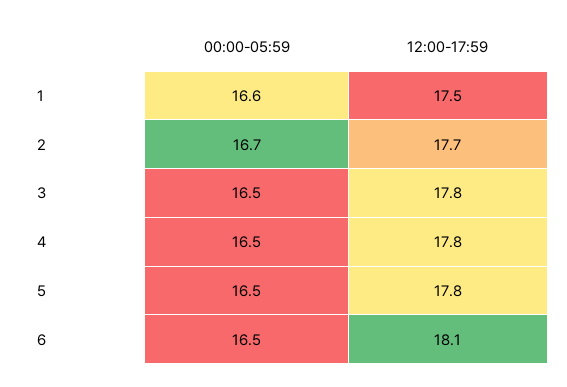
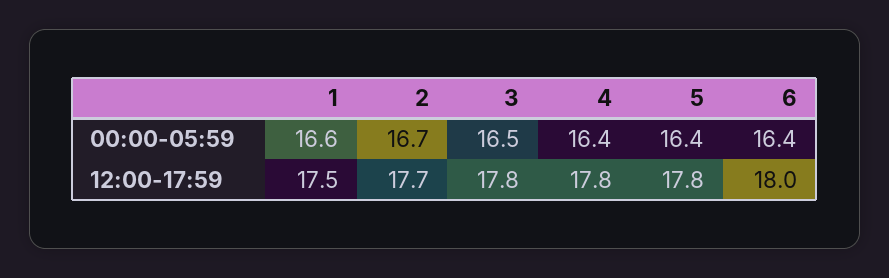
00:00-05:59, 4: 16.5 -> 16.4
00:00-05:59, 5: 16.5 -> 16.4
00:00-05:59, 6: 16.5 -> 16.4
12:00-17:59, 6: 18.1 -> 18

